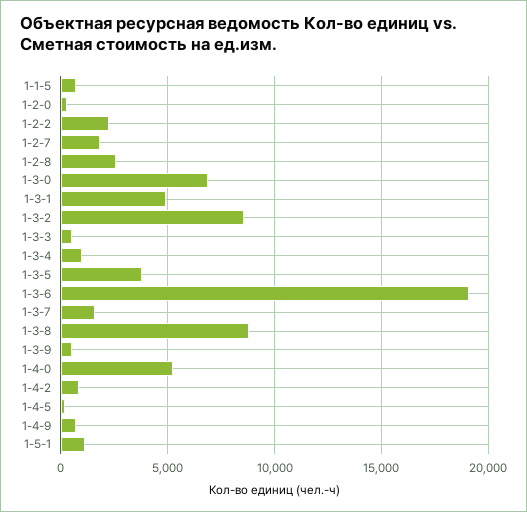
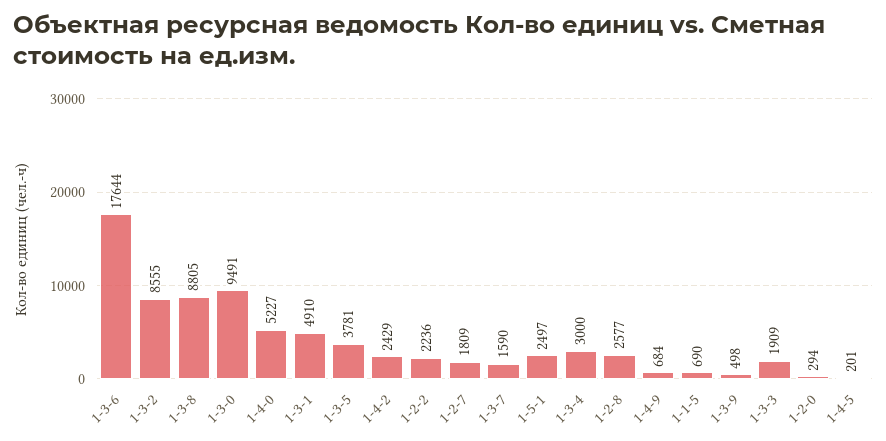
1-3-0: 7000 -> 9491
1-3-3: 500 -> 1909
1-3-4: 1000 -> 3000
1-3-6: 19000 -> 17644
1-4-2: 1000 -> 2429
1-5-1: 1000 -> 2497

